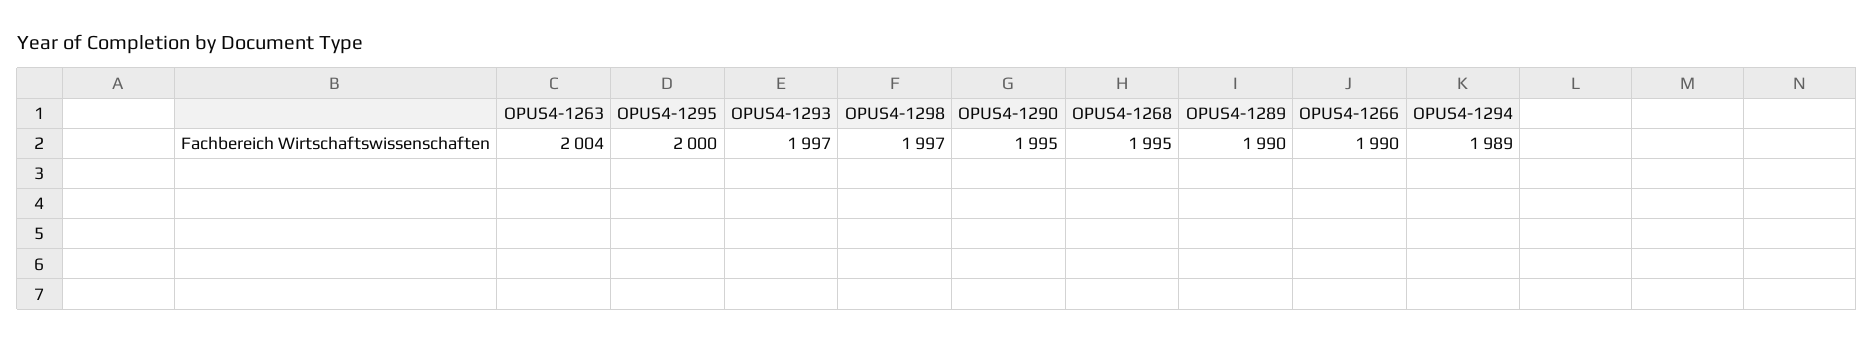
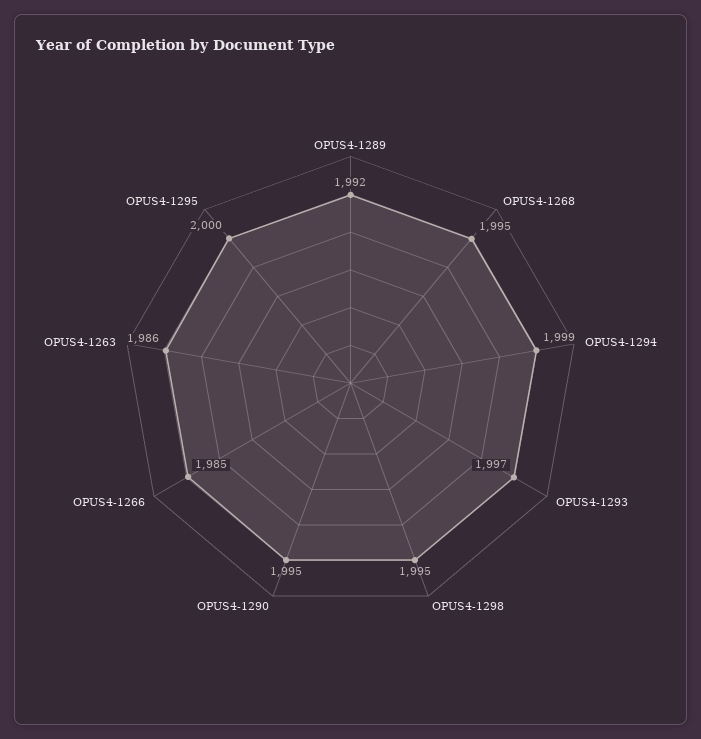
OPUS4-1263: 2004 -> 1986
OPUS4-1298: 1997 -> 1995
OPUS4-1289: 1990 -> 1992
OPUS4-1266: 1990 -> 1985
OPUS4-1294: 1989 -> 1999

